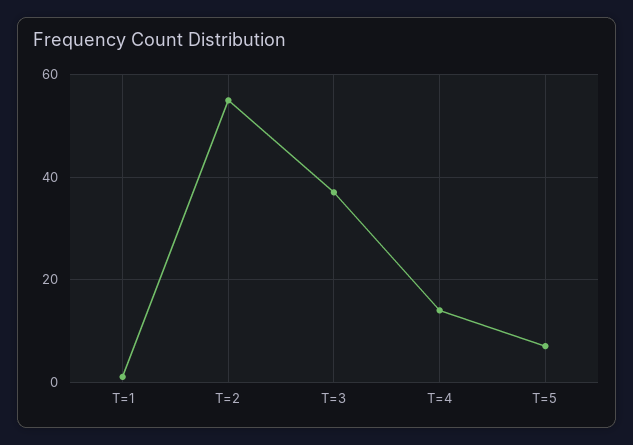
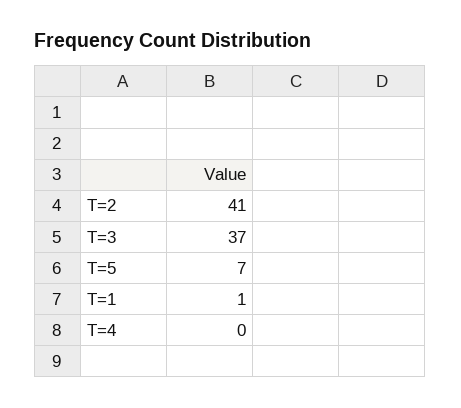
T=2: 55 -> 41
T=4: 15 -> 0

